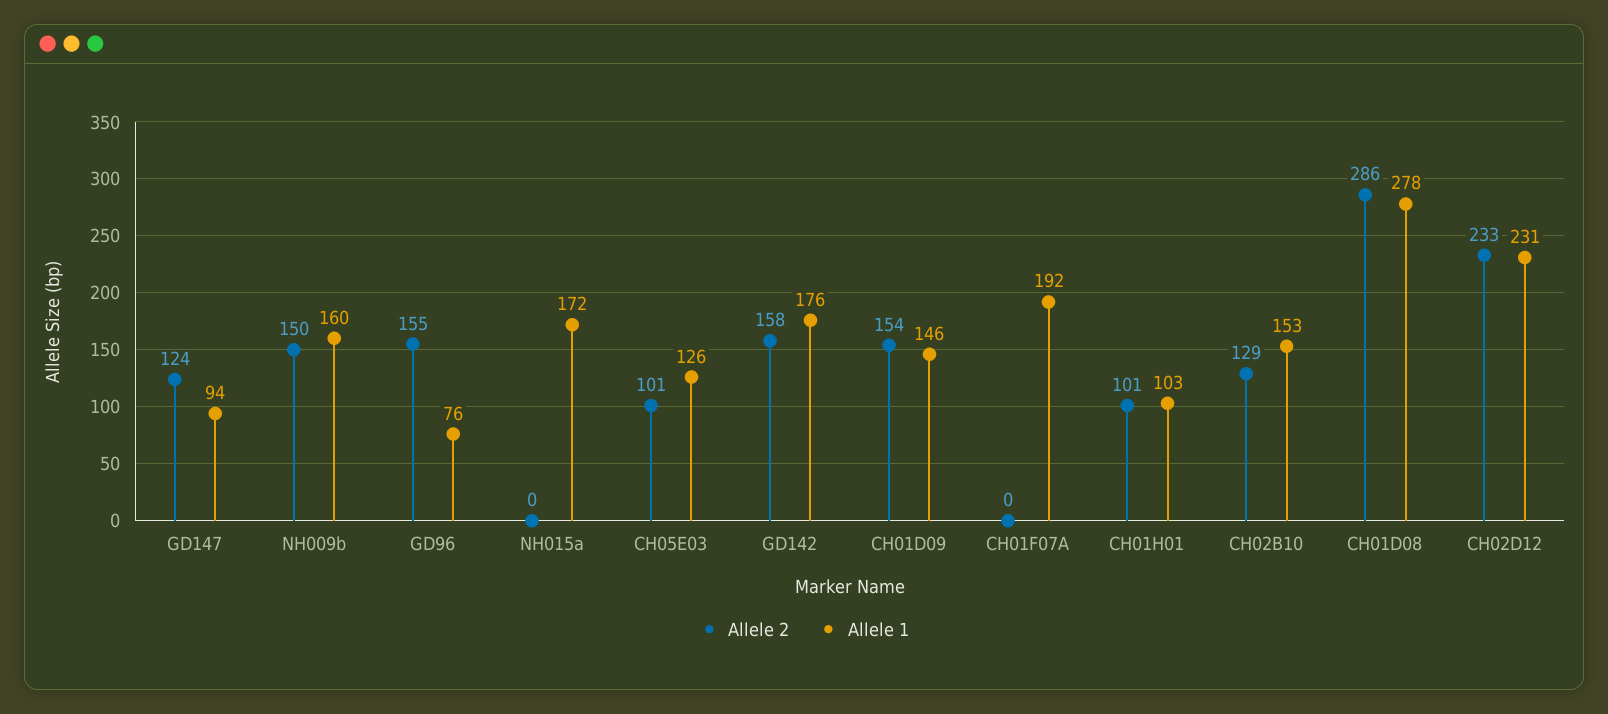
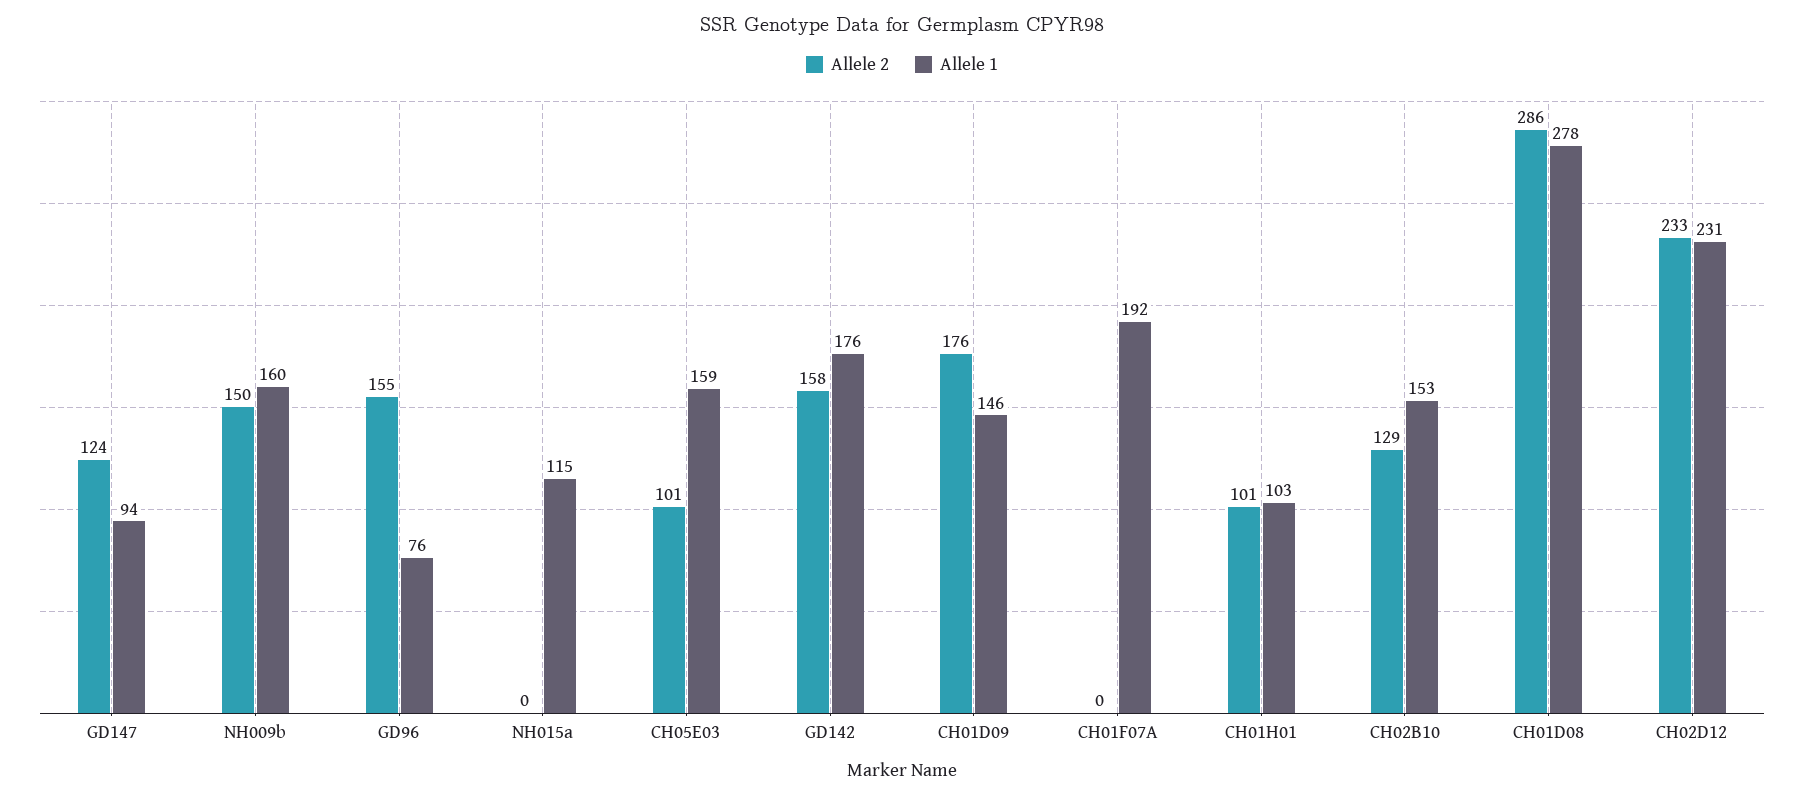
Allele 1, NH015a: 172 -> 115
Allele 1, CH05E03: 126 -> 159
Allele 2, CH01D09: 154 -> 176

